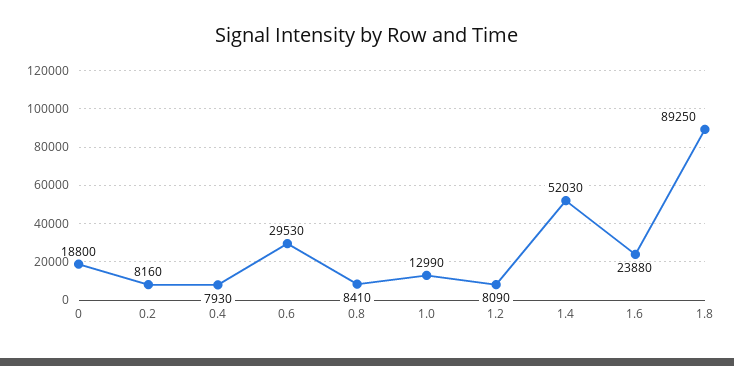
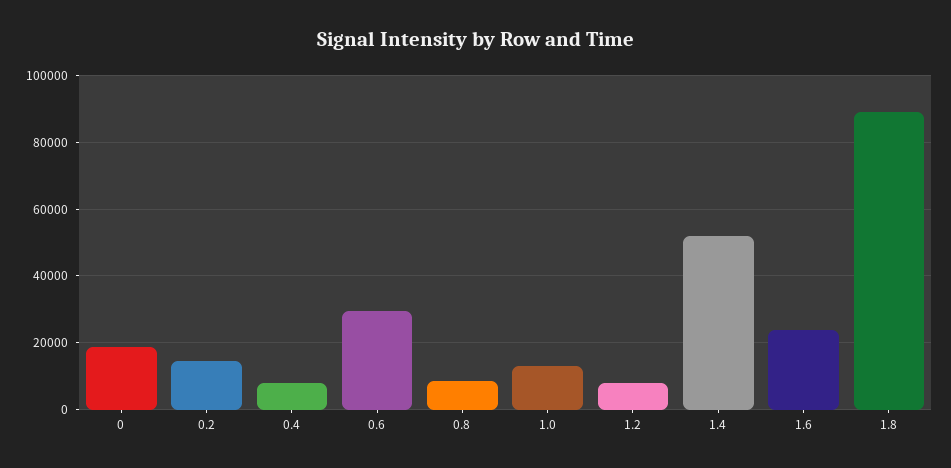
0.2: 8160 -> 14000

